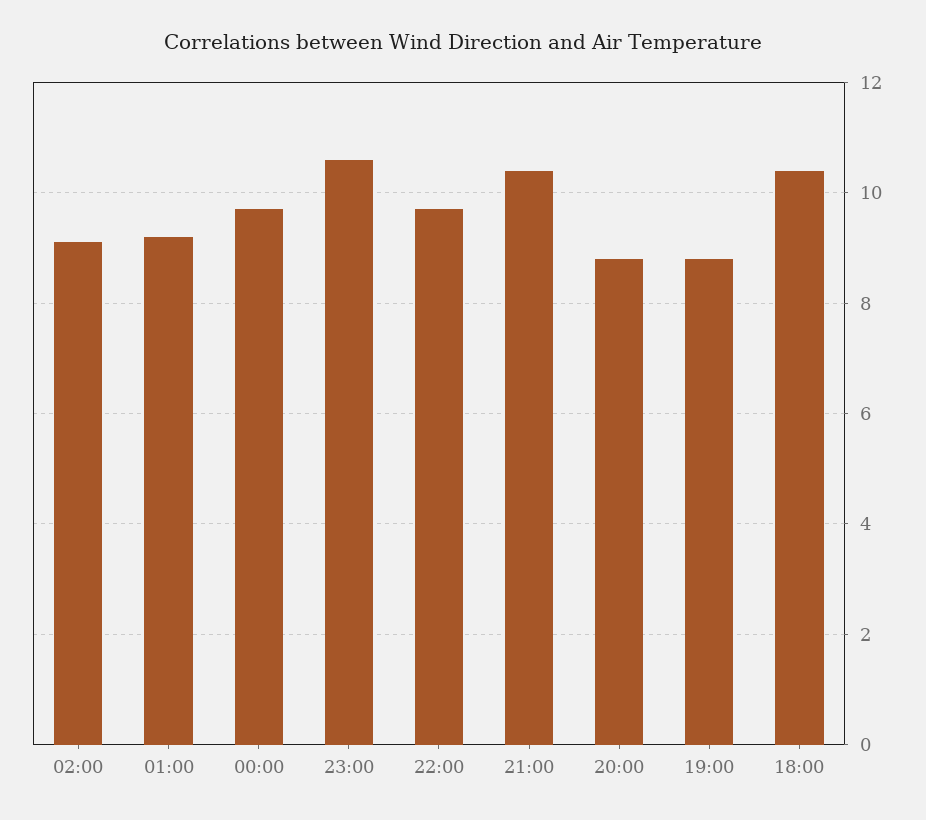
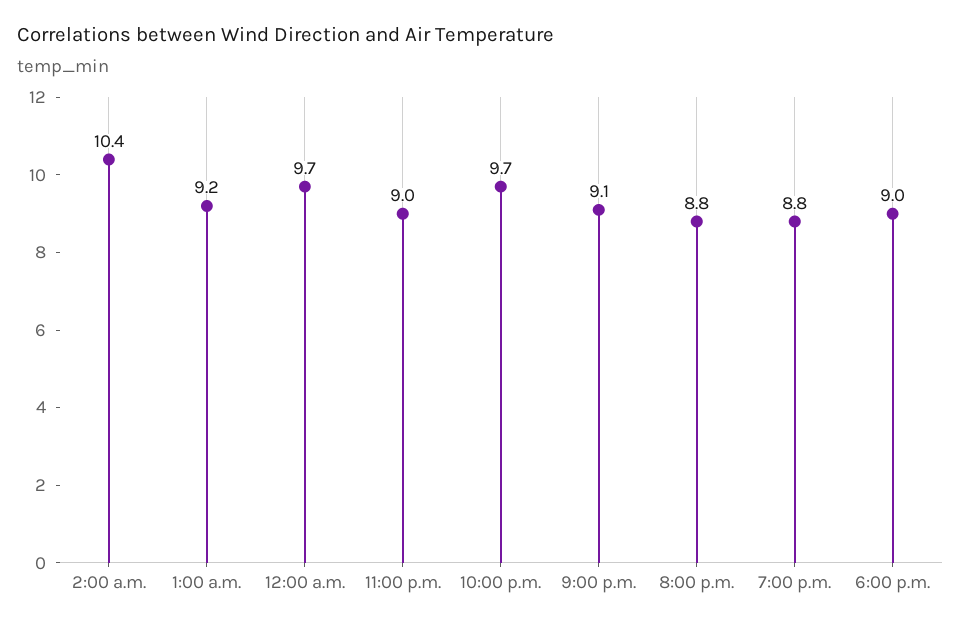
02:00: 9 -> 10.4
23:00: 10.5 -> 9
21:00: 10.5 -> 9.1
18:00: 10.5 -> 9

